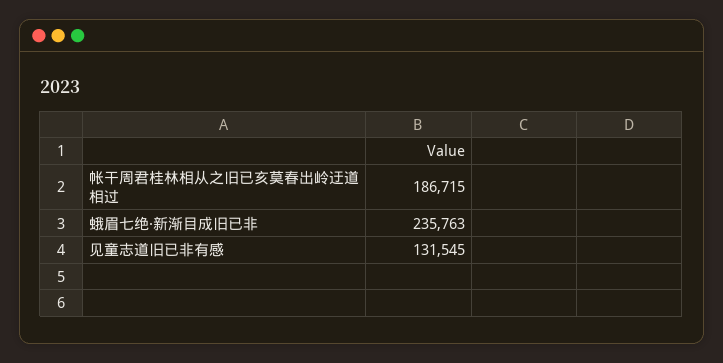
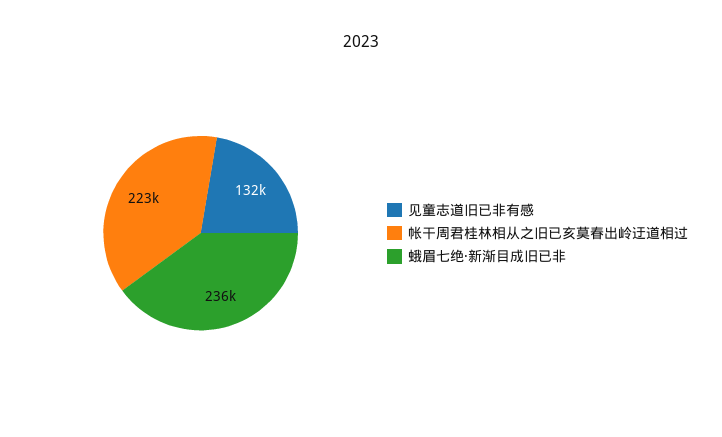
帐干周君桂林相从之旧已亥莫春出岭迂道相过: 186715 -> 223000

